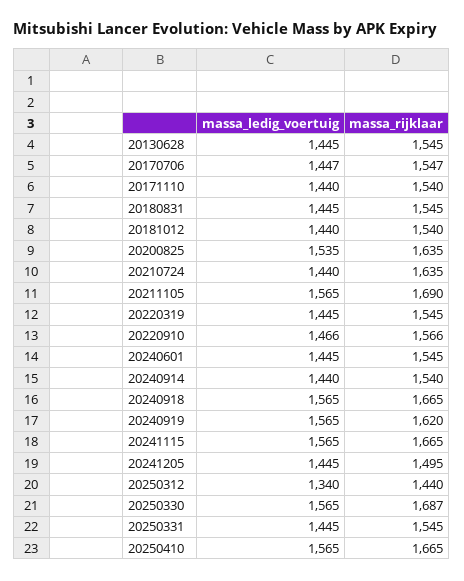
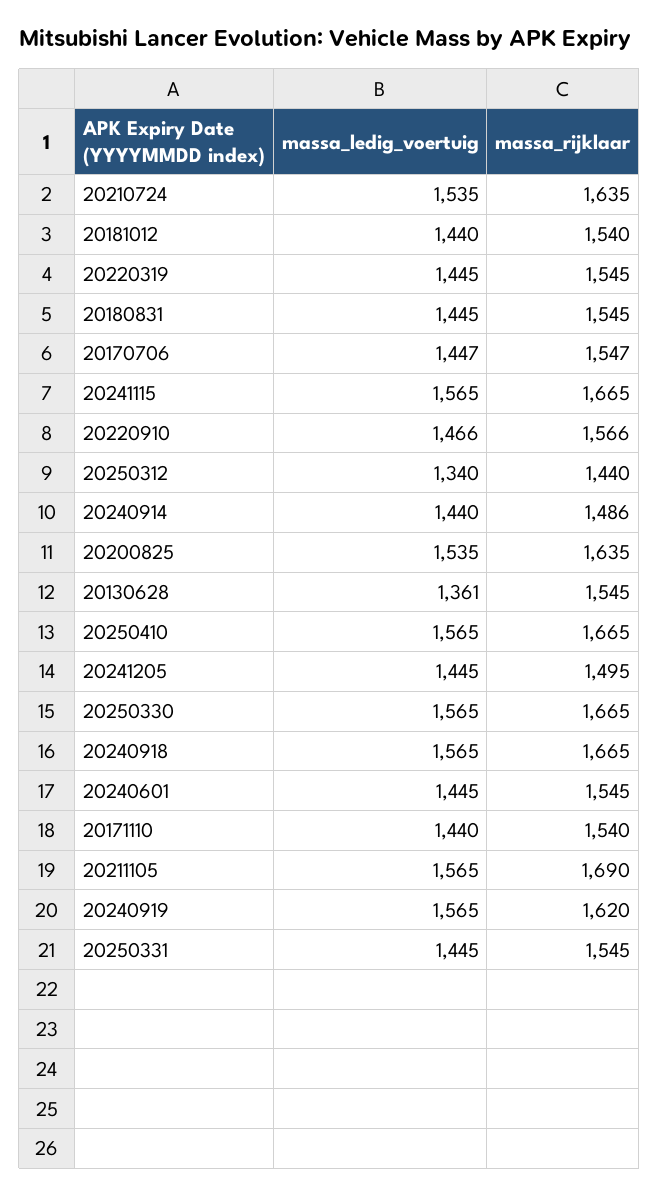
massa_ledig_voertuig, 20130628: 1445 -> 1361
massa_ledig_voertuig, 20210724: 1440 -> 1535
massa_rijklaar, 20240914: 1540 -> 1486
massa_rijklaar, 20250330: 1687 -> 1665

